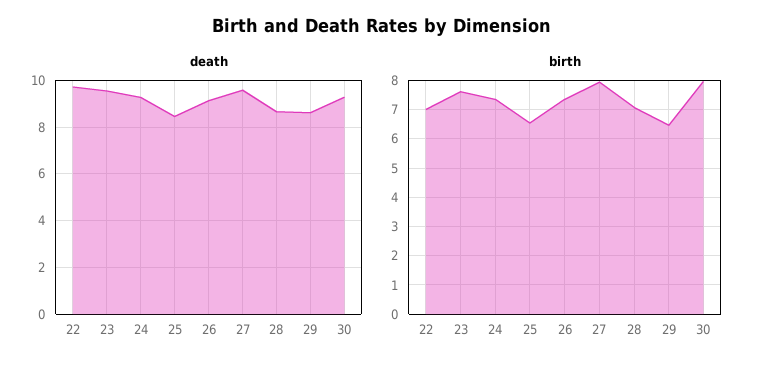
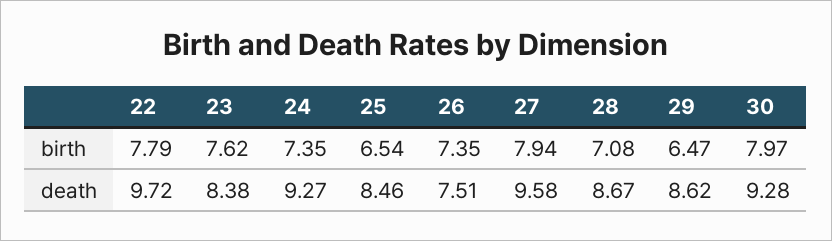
death, 23: 9.5 -> 8.38
death, 26: 9 -> 7.51
birth, 22: 7 -> 7.79

